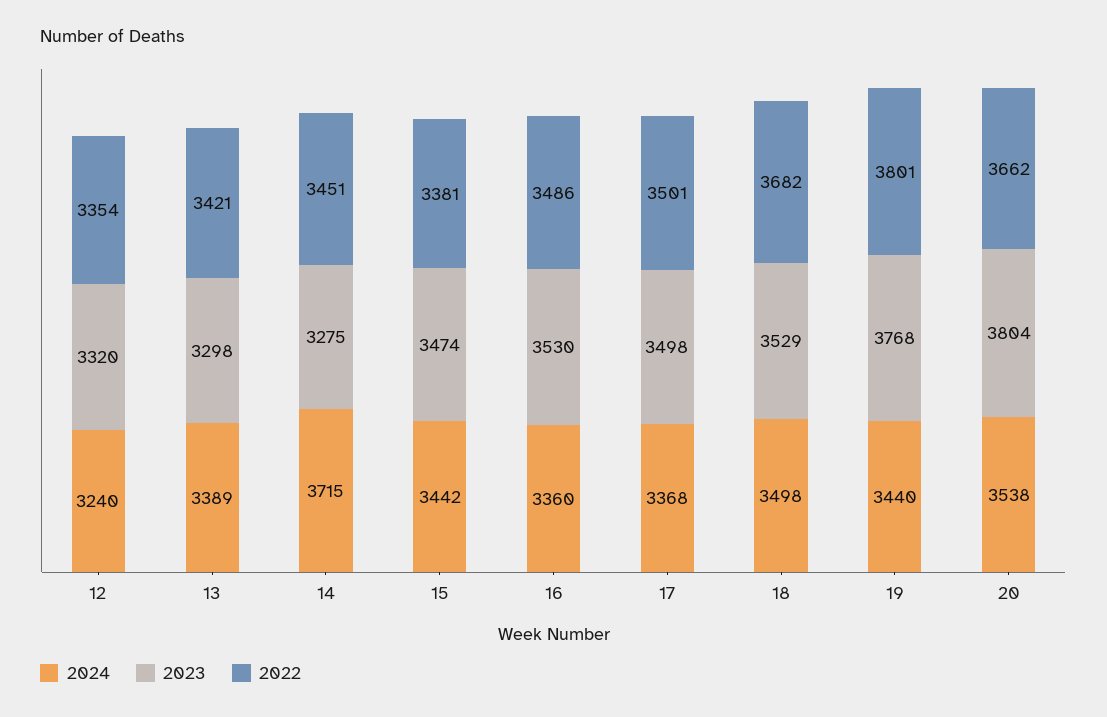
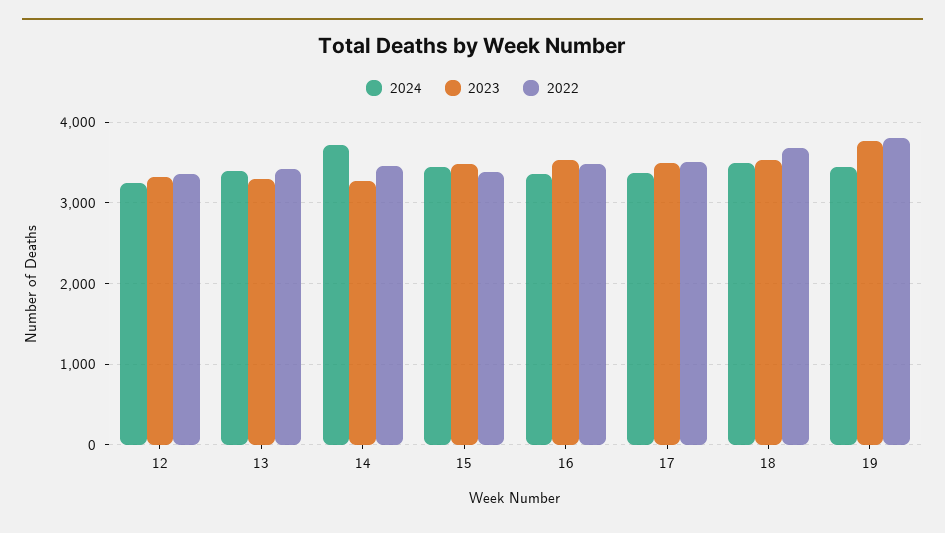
2024, 20: 3538 -> none
2023, 20: 3804 -> none
2022, 20: 3662 -> none

